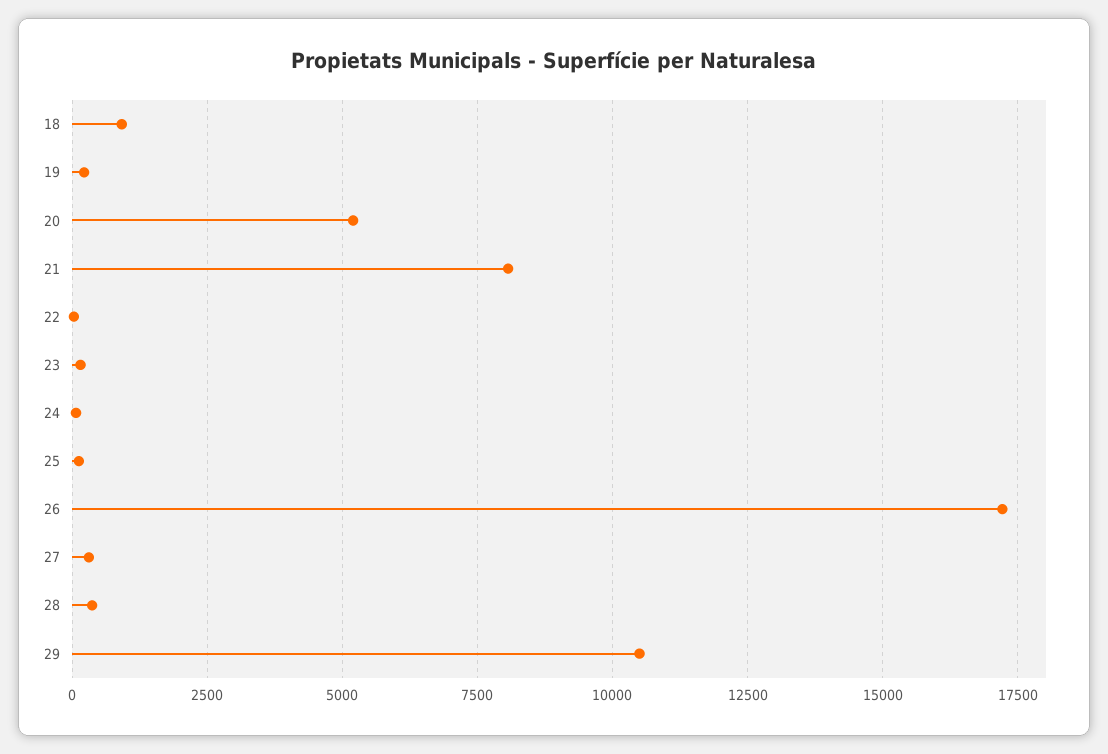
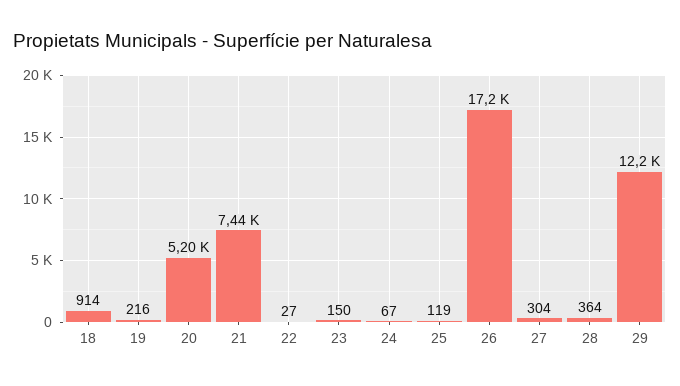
21: 8000 -> 7440
29: 10500 -> 12200

